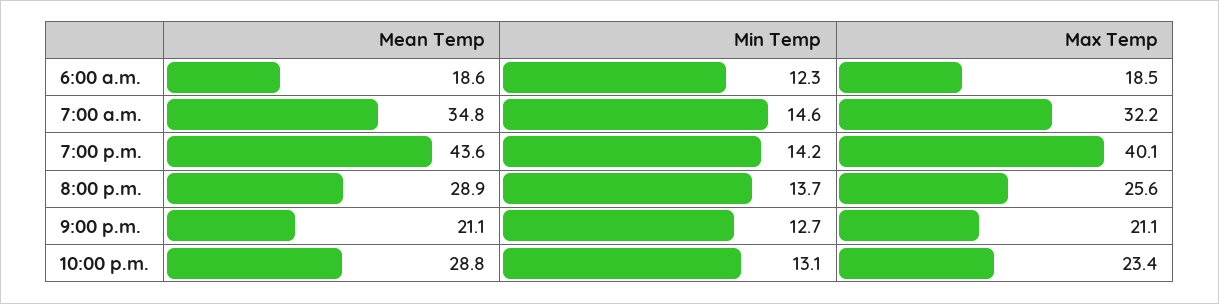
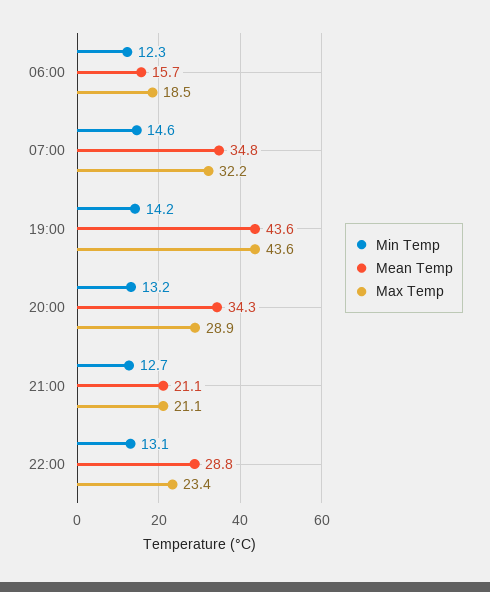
Mean Temp, 6:00 a.m.: 18.6 -> 15.7
Max Temp, 7:00 p.m.: 40.1 -> 43.6
Mean Temp, 8:00 p.m.: 28.9 -> 34.3
Min Temp, 8:00 p.m.: 13.7 -> 13.2
Max Temp, 8:00 p.m.: 25.6 -> 28.9

